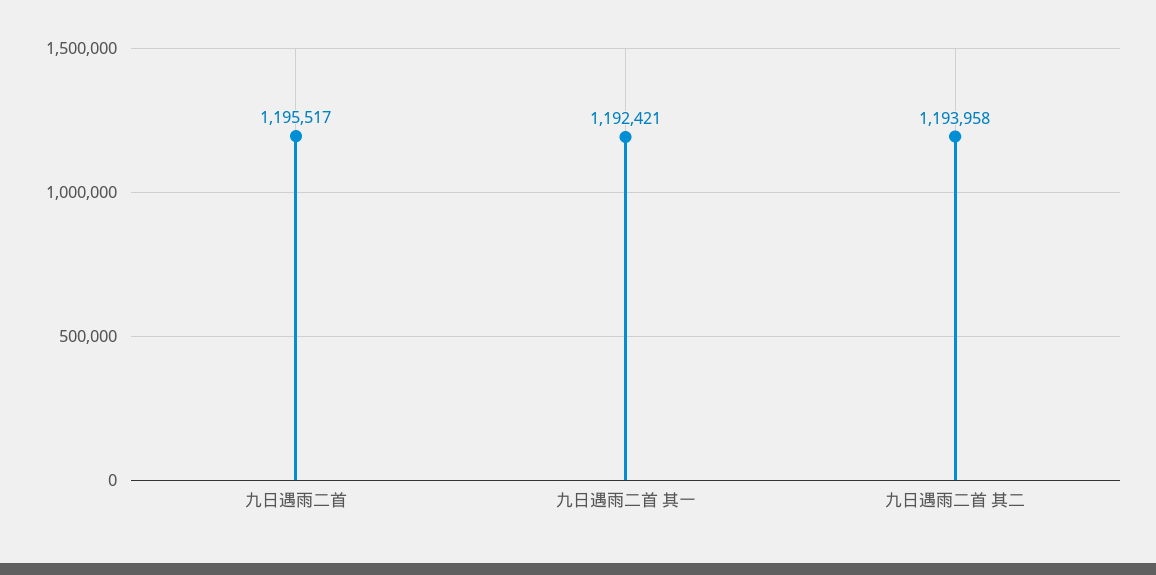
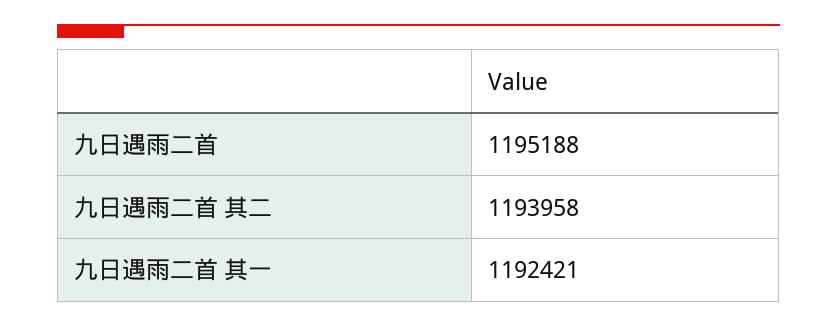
九日遇雨二首: 1195517 -> 1195188

